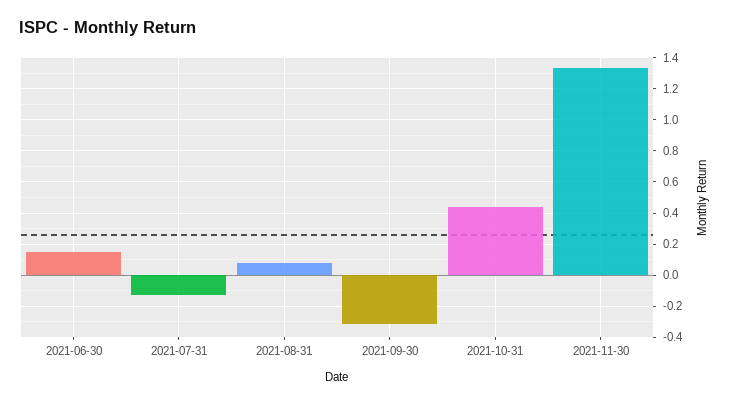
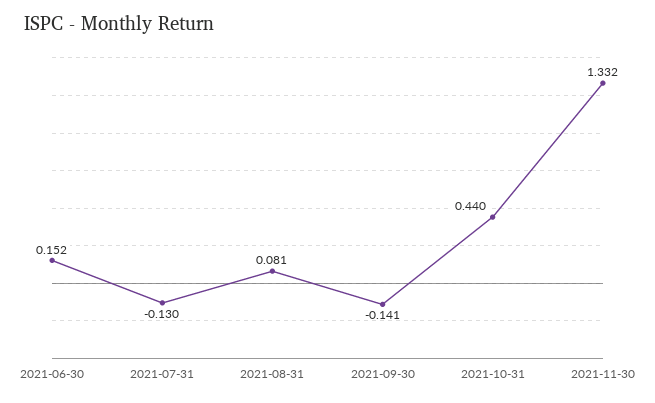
2021-09-30: -0.3 -> -0.141

